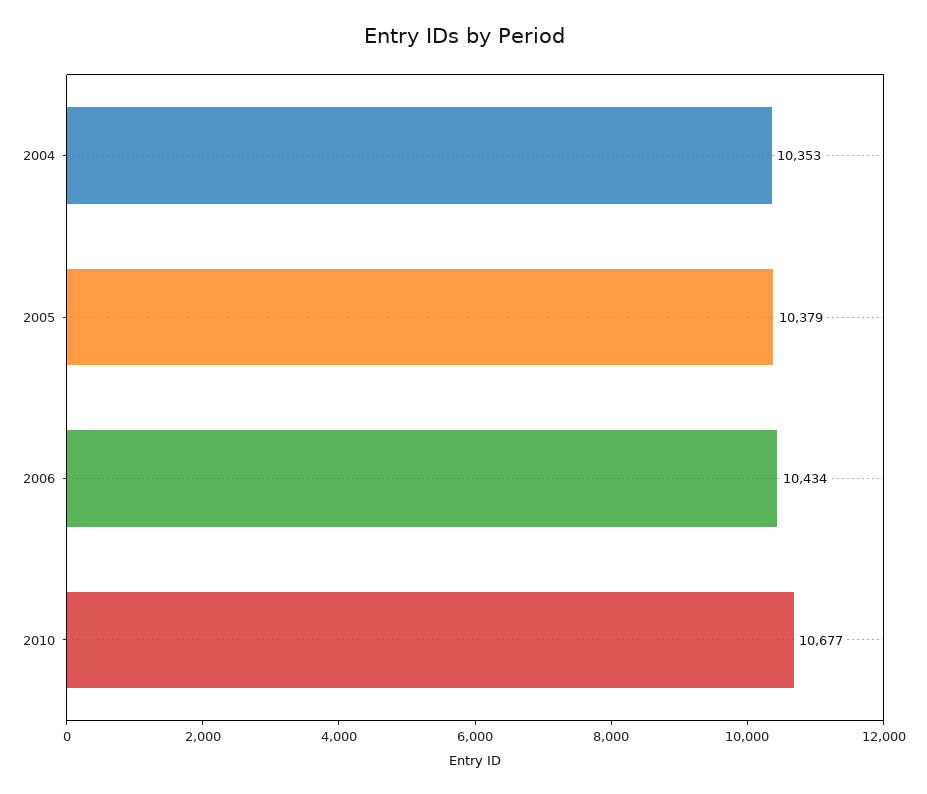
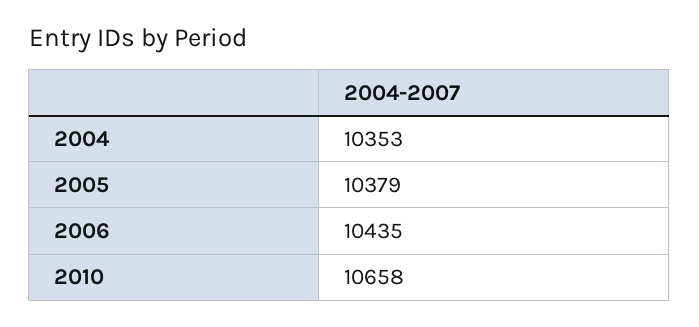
2006: 10434 -> 10435
2010: 10677 -> 10658

